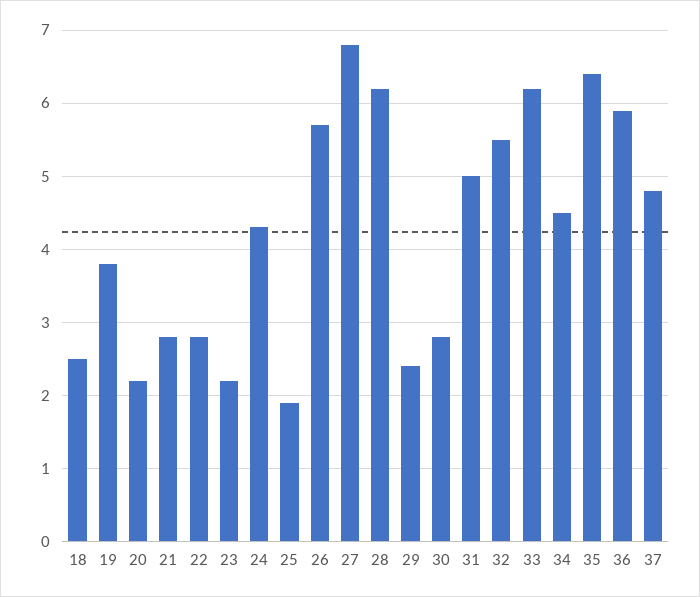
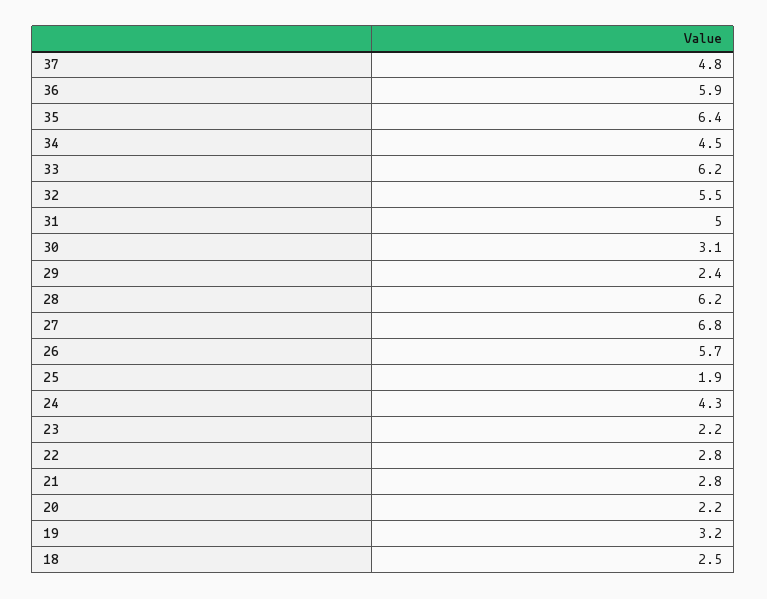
19: 3.8 -> 3.2
30: 2.8 -> 3.1

